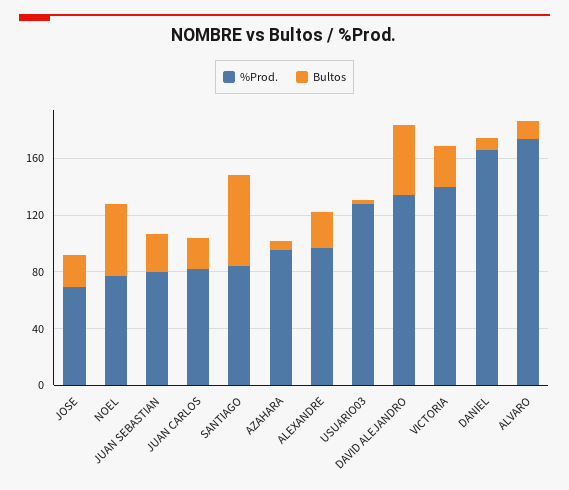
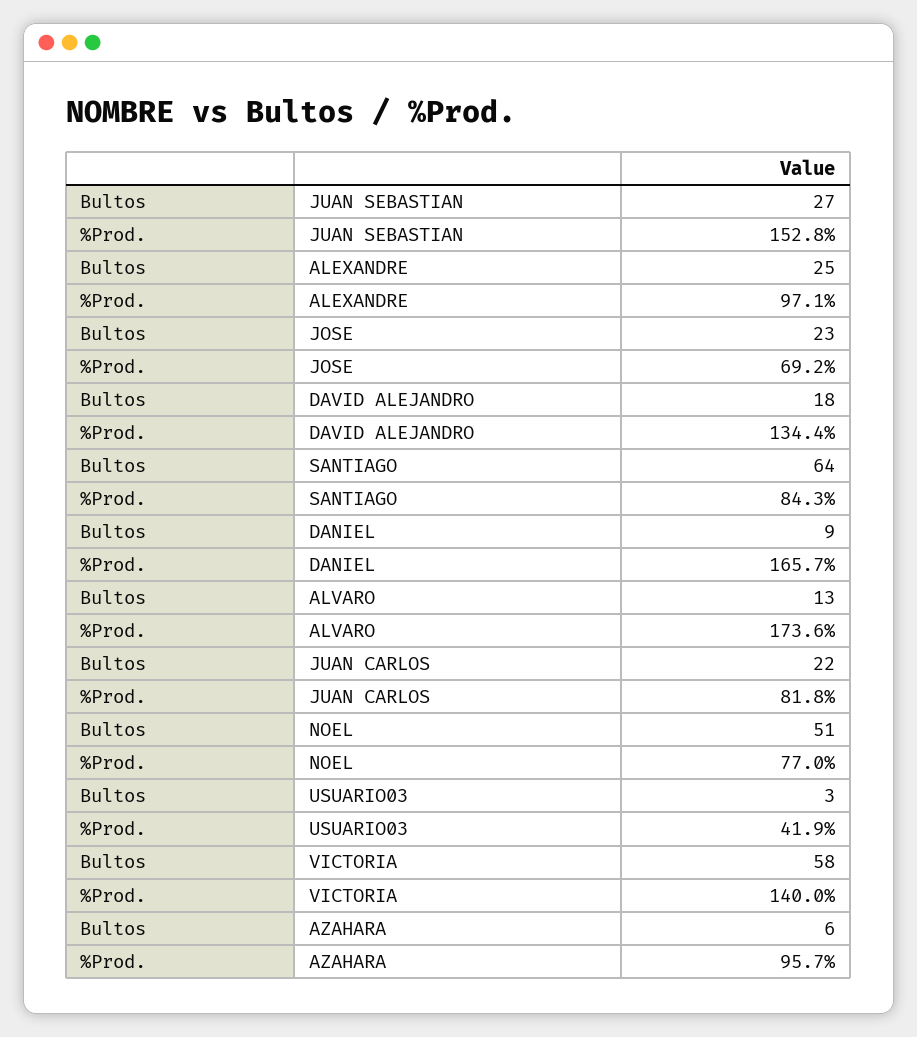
%Prod., JUAN SEBASTIAN: 80 -> 152.8
%Prod., USUARIO03: 130 -> 41.9
Bultos, DAVID ALEJANDRO: 50 -> 18
Bultos, VICTORIA: 30 -> 58

